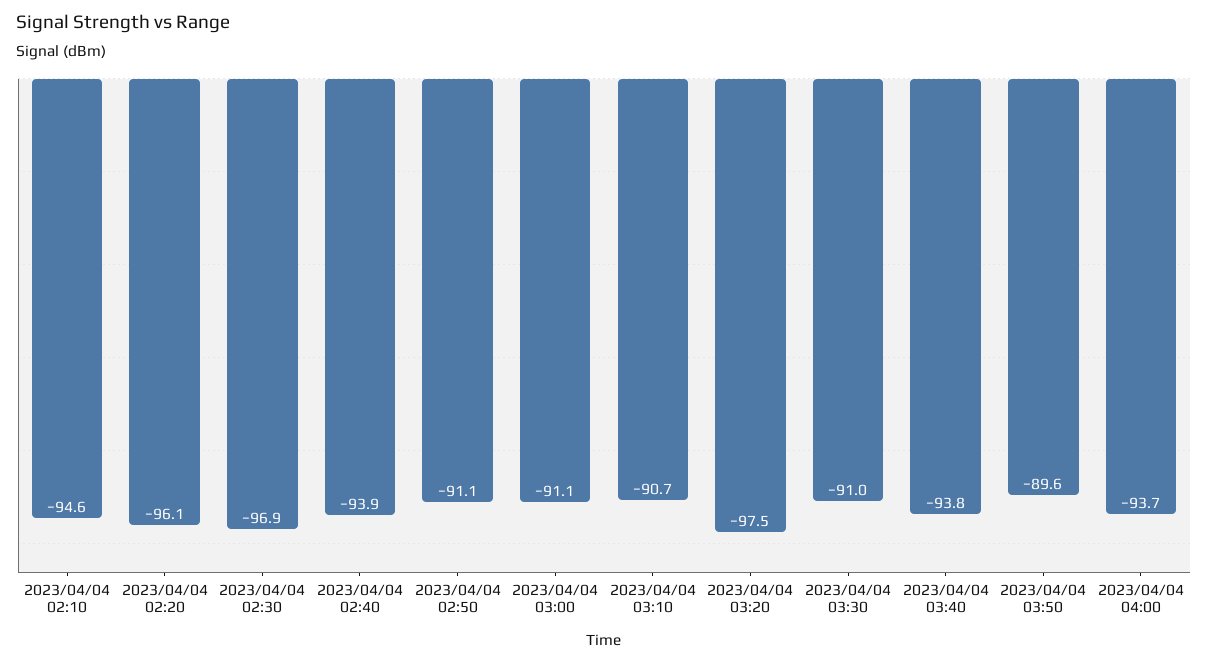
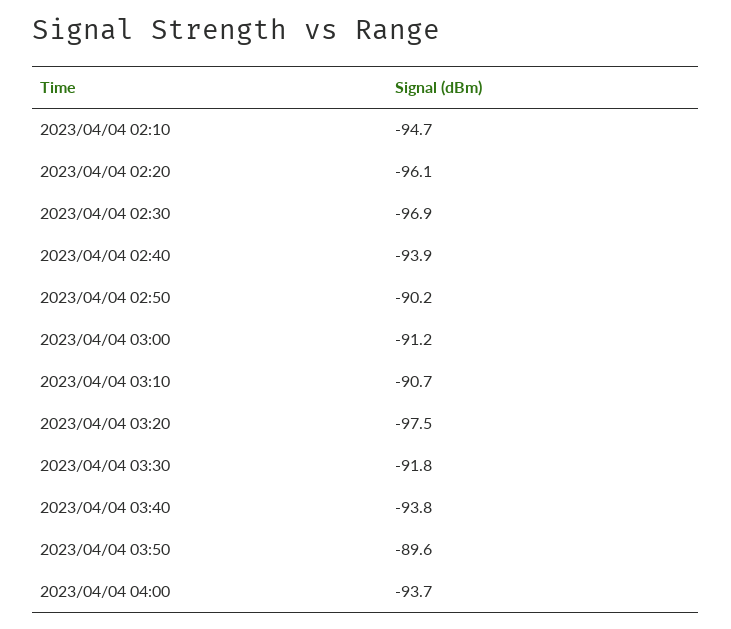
2023/04/04 02:10: -94.6 -> -94.7
2023/04/04 02:50: -91.1 -> -90.2
2023/04/04 03:00: -91.1 -> -91.2
2023/04/04 03:30: -91 -> -91.8

